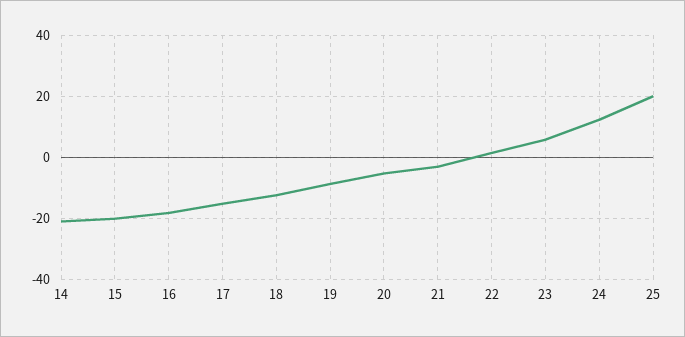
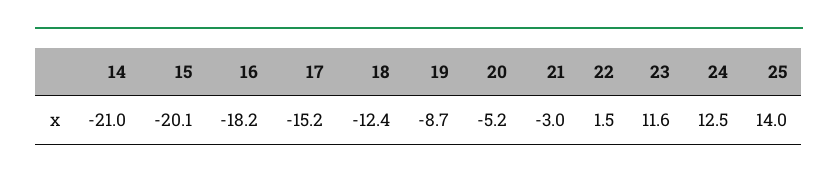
23: 6 -> 11.6
25: 20 -> 14

